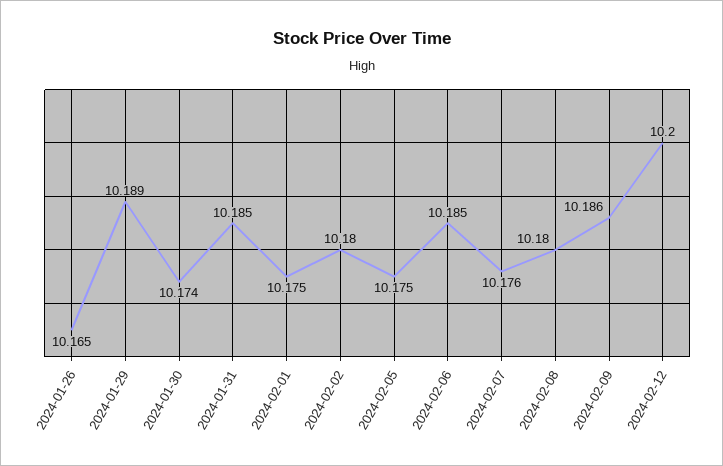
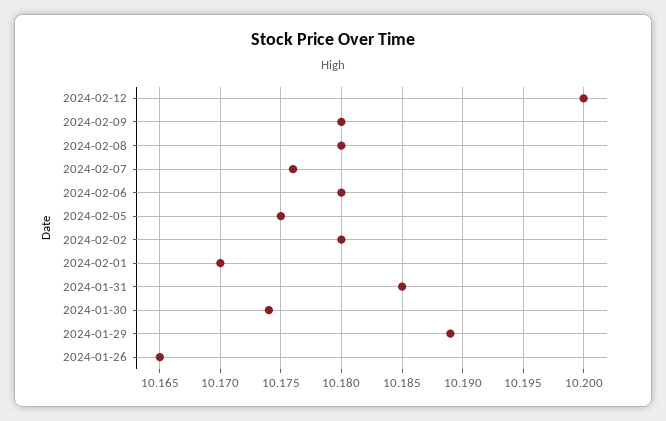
2024-02-01: 10.175 -> 10.17
2024-02-06: 10.185 -> 10.18
2024-02-09: 10.186 -> 10.18

